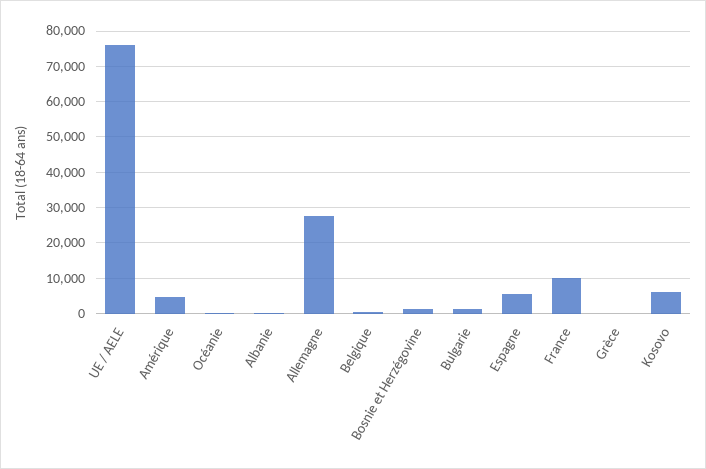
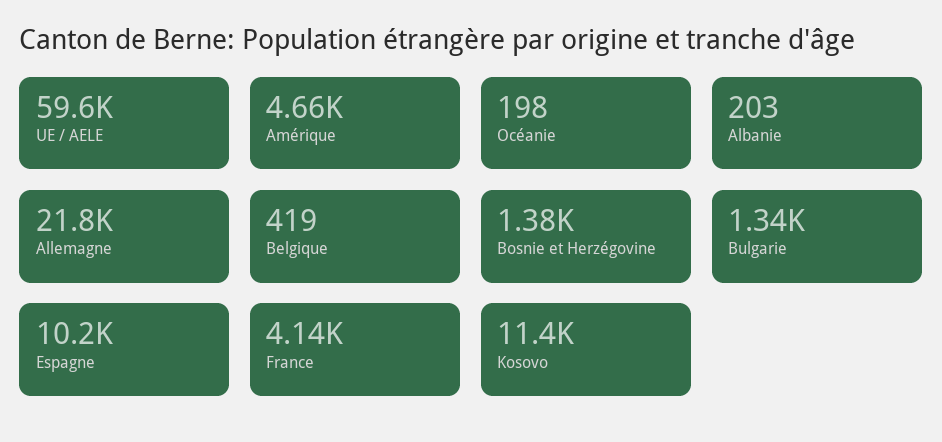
UE / AELE: 76000 -> 59600
Allemagne: 28000 -> 21800
Espagne: 6000 -> 10200
France: 10000 -> 4140
Grèce: 0 -> none
Kosovo: 6000 -> 11400

